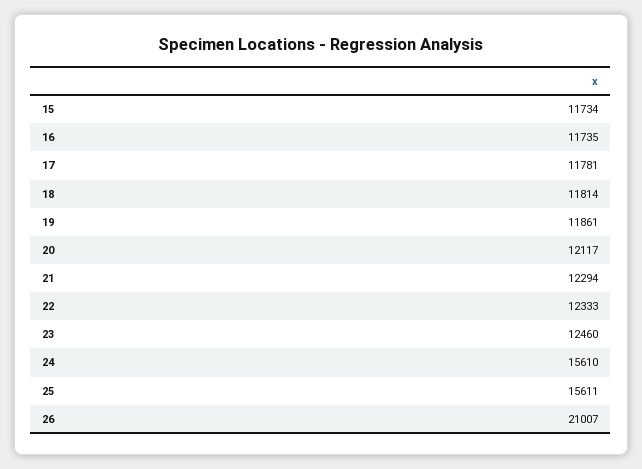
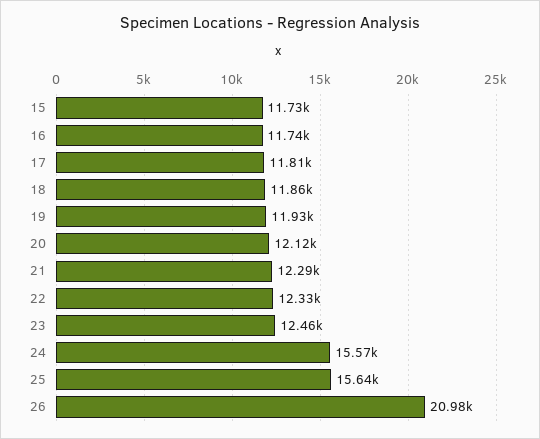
17: 11781 -> 11810
18: 11814 -> 11860
19: 11861 -> 11930
24: 15610 -> 15570
25: 15611 -> 15640
26: 21007 -> 20980

